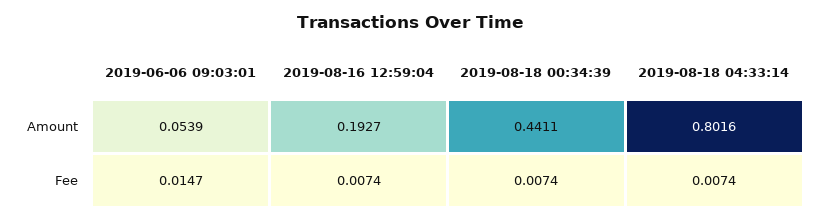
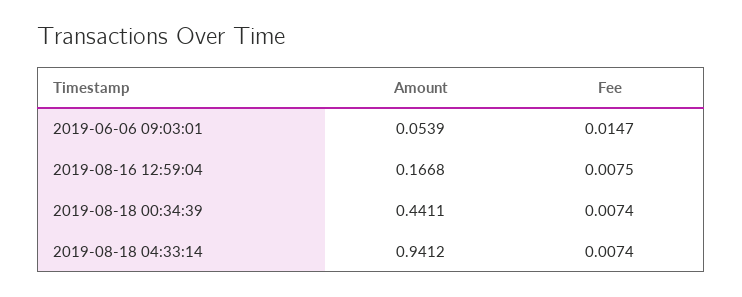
2019-08-16 12:59:04, Amount: 0.1927 -> 0.1668
2019-08-18 04:33:14, Amount: 0.8016 -> 0.9412
2019-08-16 12:59:04, Fee: 0.0074 -> 0.0075

